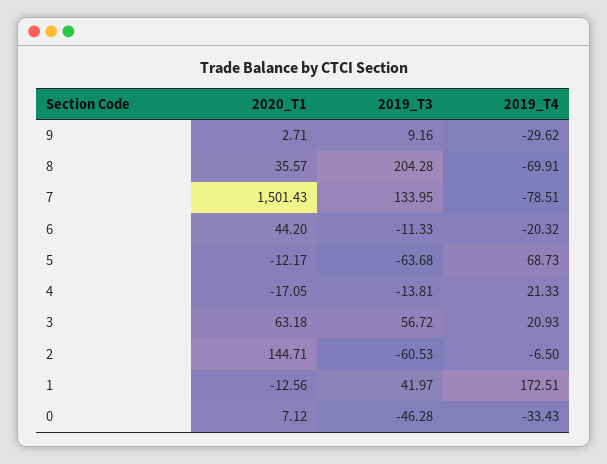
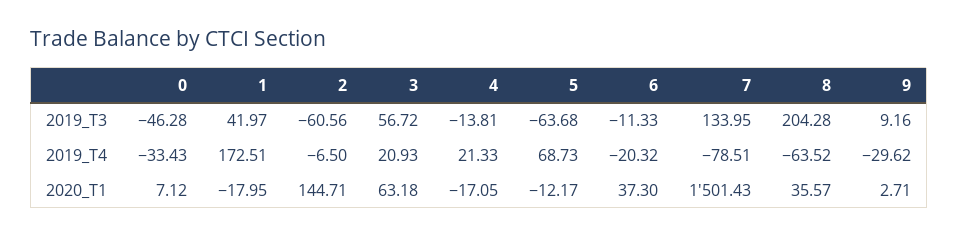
2019_T4, 8: -69.91 -> -63.52
2020_T1, 6: 44.2 -> 37.3
2019_T3, 2: -60.53 -> -60.56
2020_T1, 1: -12.56 -> -17.95

